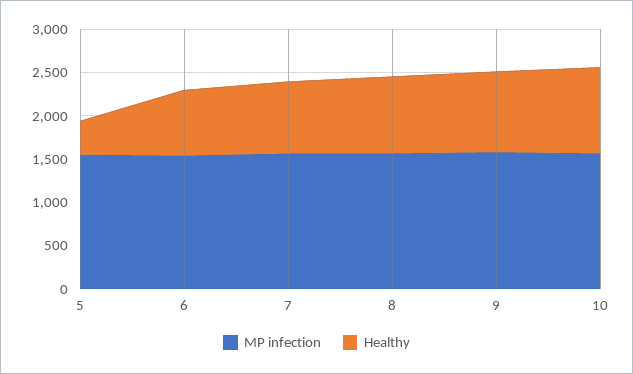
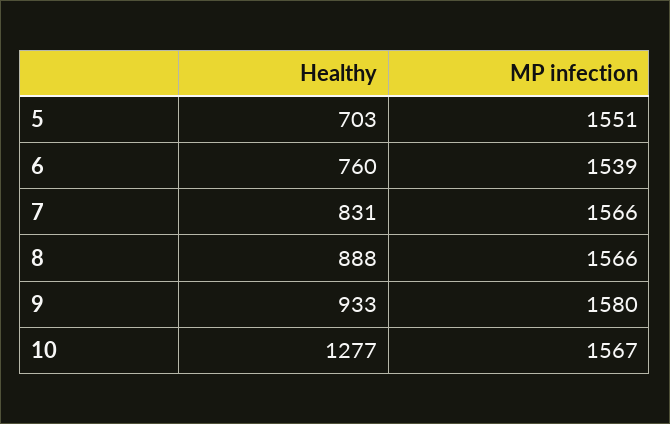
Healthy, 5: 400 -> 703
Healthy, 10: 1000 -> 1277

